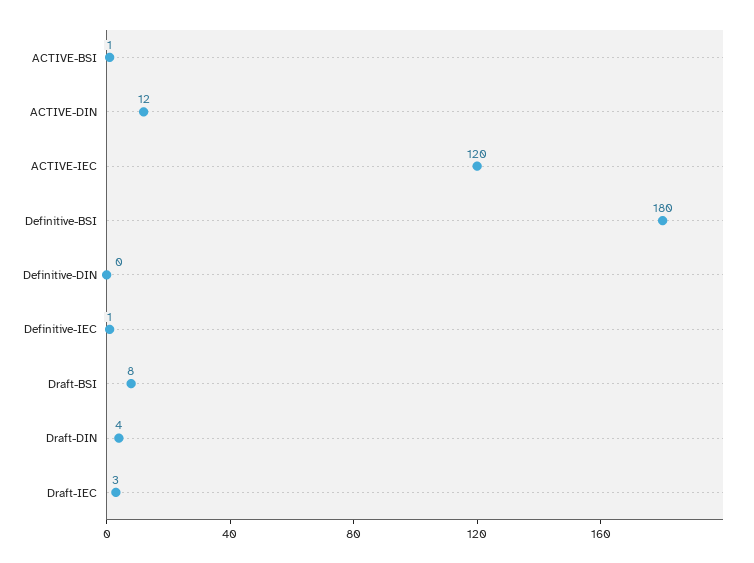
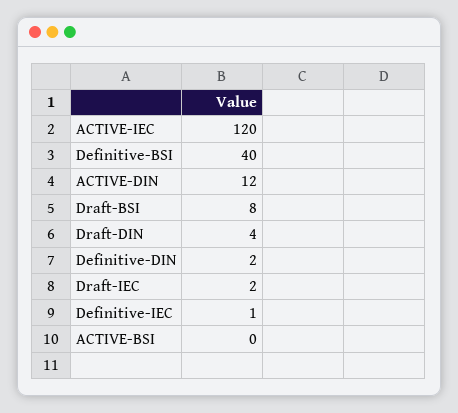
ACTIVE-BSI: 1 -> 0
Definitive-BSI: 180 -> 40
Definitive-DIN: 0 -> 2
Draft-IEC: 3 -> 2

